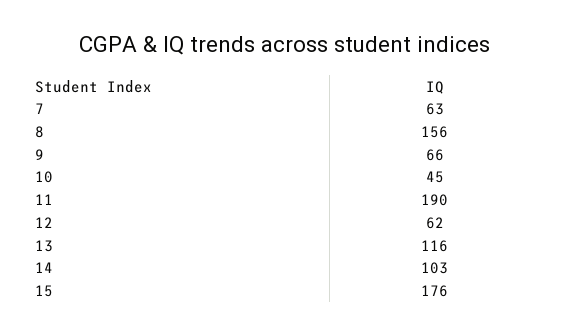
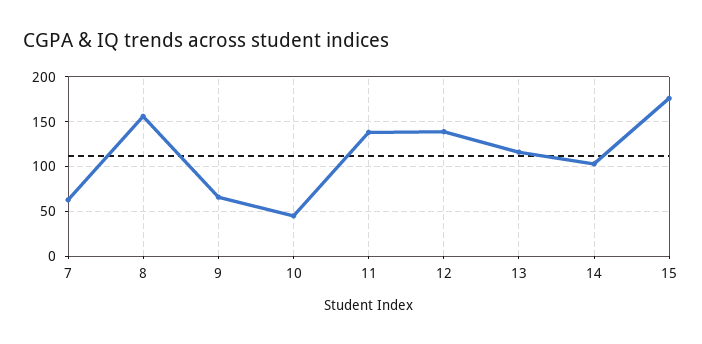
11: 190 -> 140
12: 62 -> 140

